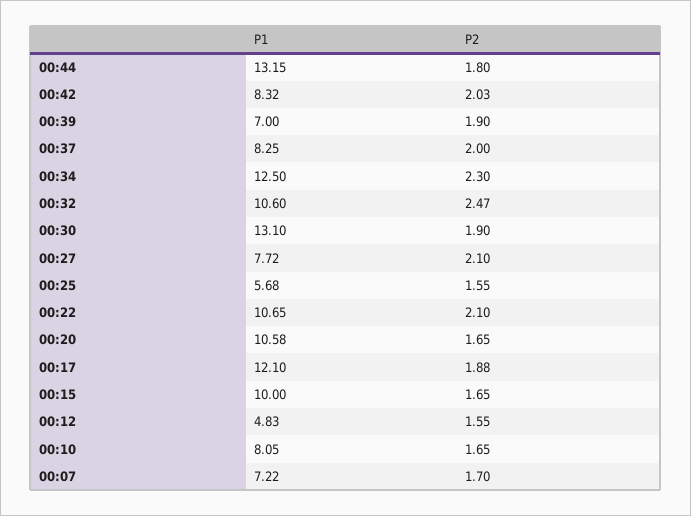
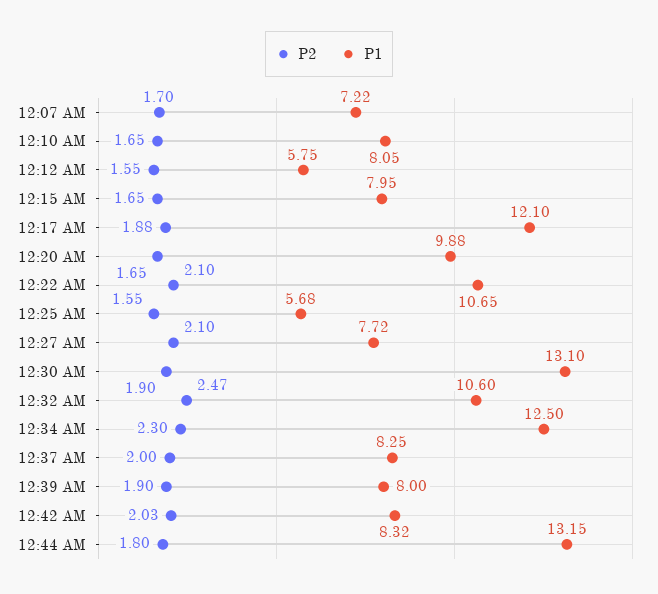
P1, 00:39: 7 -> 8
P1, 00:20: 10.58 -> 9.88
P1, 00:15: 10 -> 7.95
P1, 00:12: 4.83 -> 5.75

